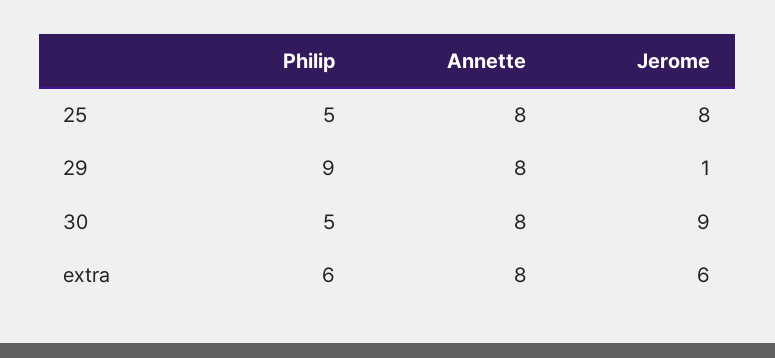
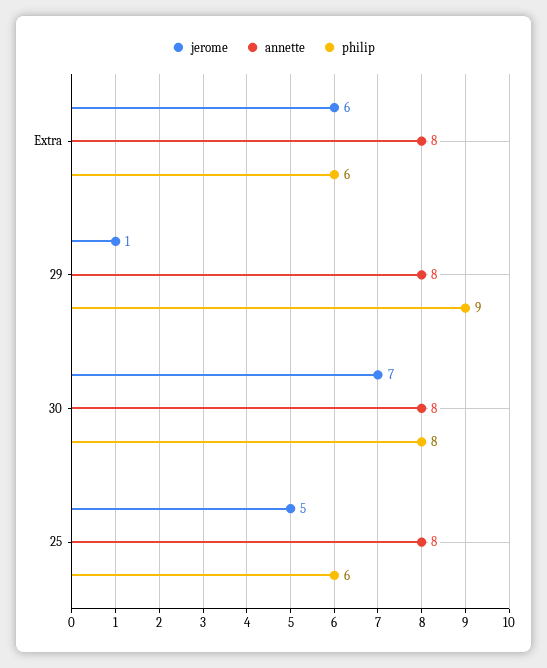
Philip, 25: 5 -> 6
Jerome, 25: 8 -> 5
Philip, 30: 5 -> 8
Jerome, 30: 9 -> 7

